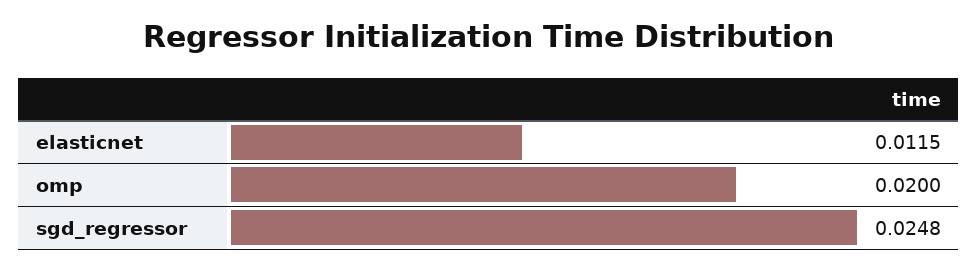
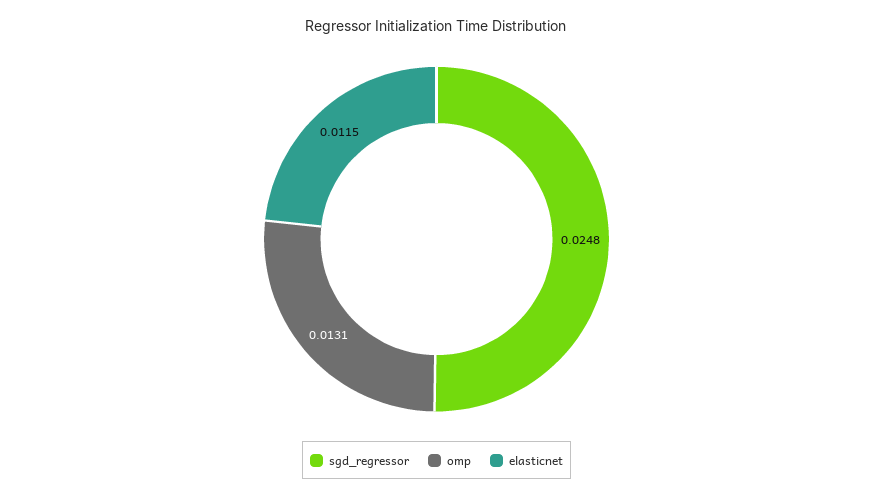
omp: 0.02 -> 0.0131

